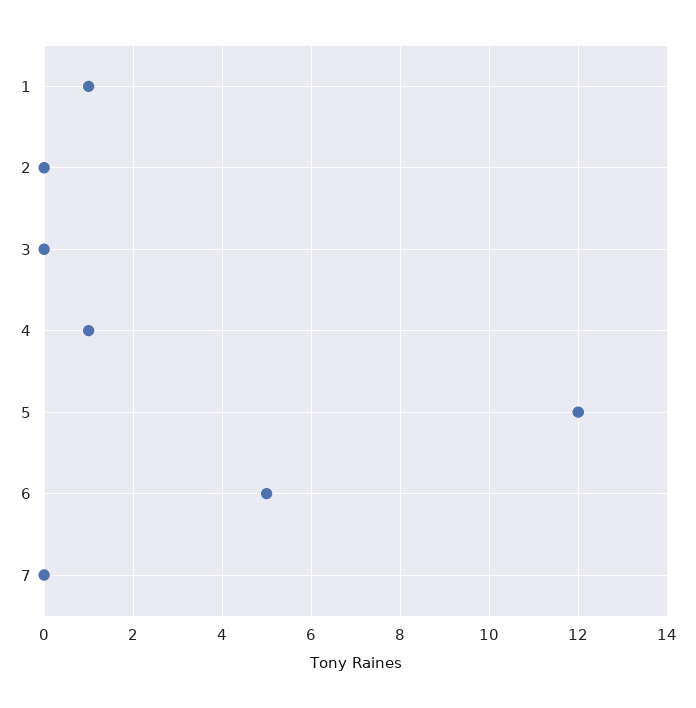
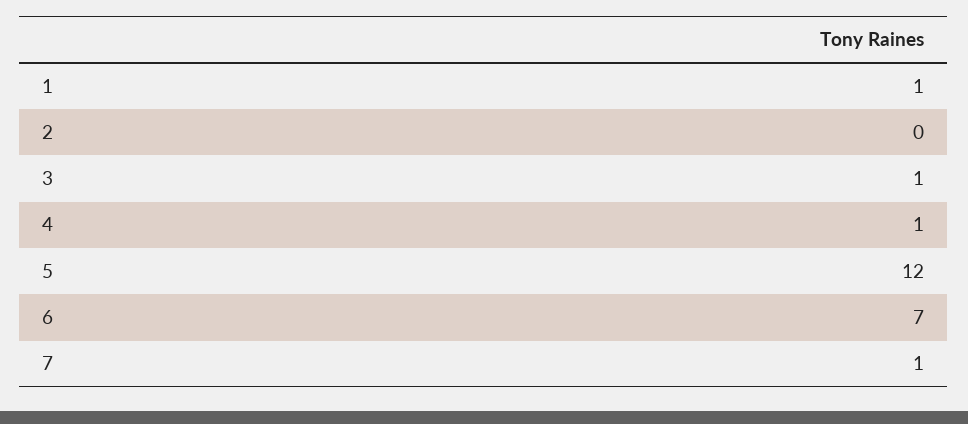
3: 0 -> 1
6: 5 -> 7
7: 0 -> 1

